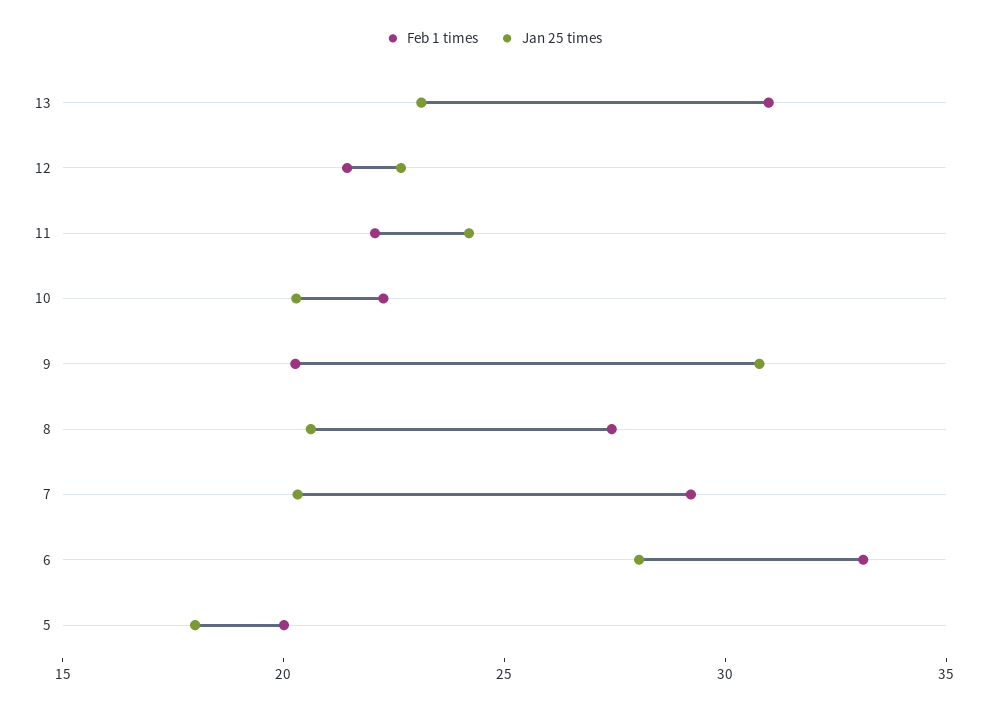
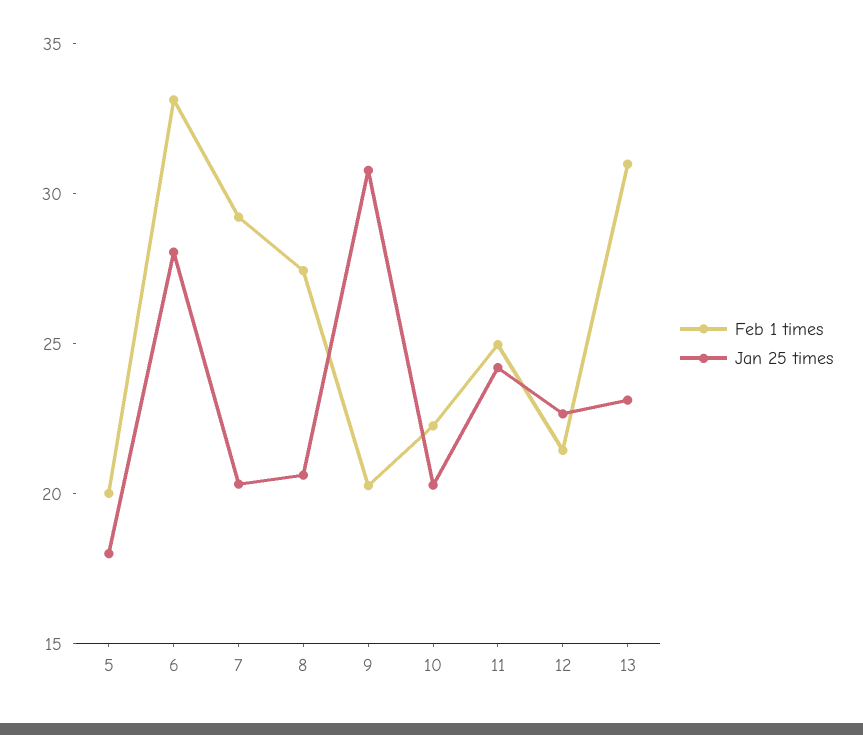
Feb 1 times, 11: 22 -> 25

